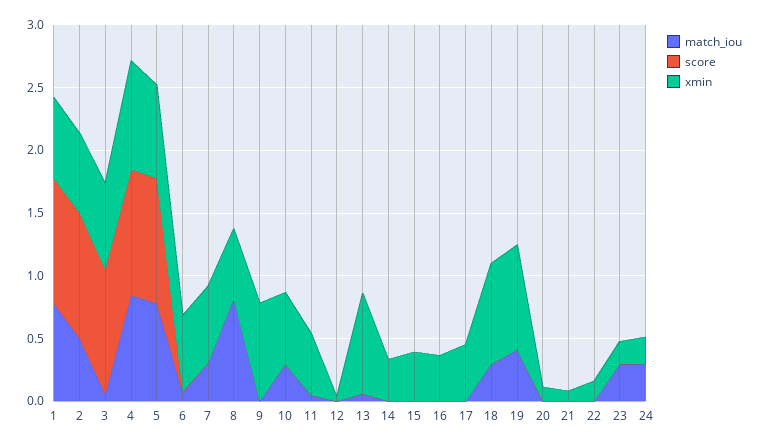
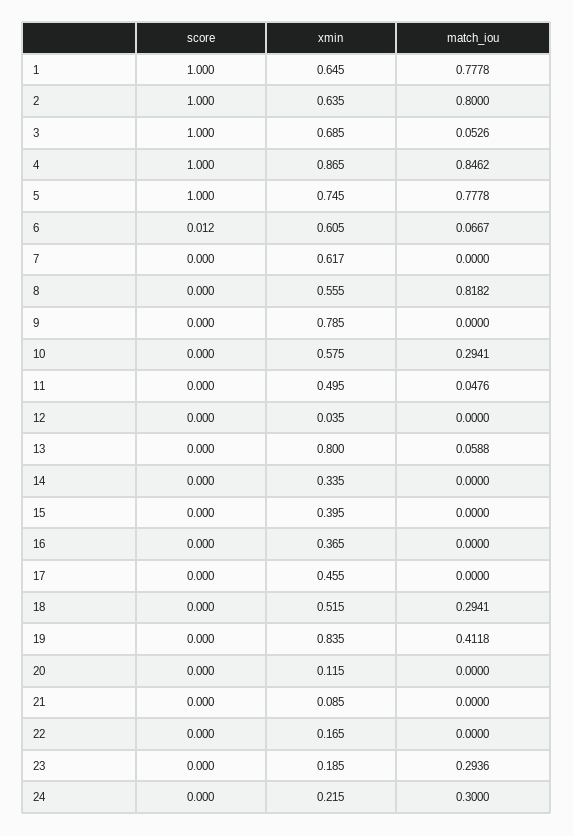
match_iou, 2: 0.5 -> 0.8
match_iou, 7: 0.3 -> 0
xmin, 18: 0.8 -> 0.515

